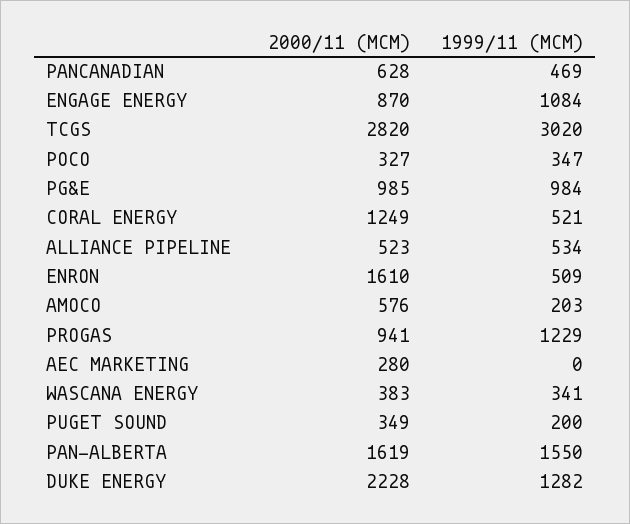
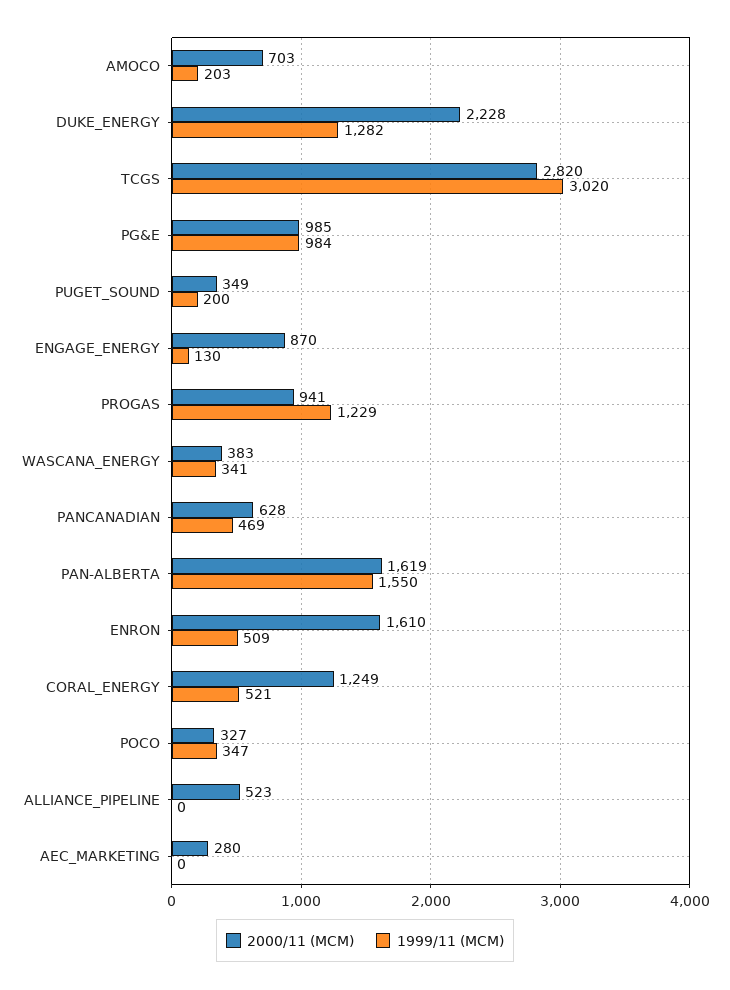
1999/11 (MCM), ENGAGE ENERGY: 1084 -> 130
1999/11 (MCM), ALLIANCE PIPELINE: 534 -> 0
2000/11 (MCM), AMOCO: 576 -> 703

